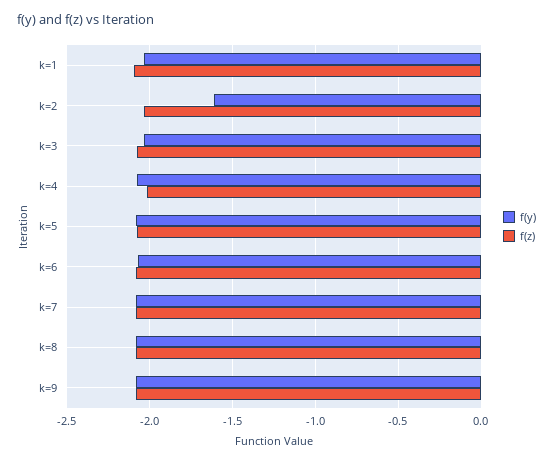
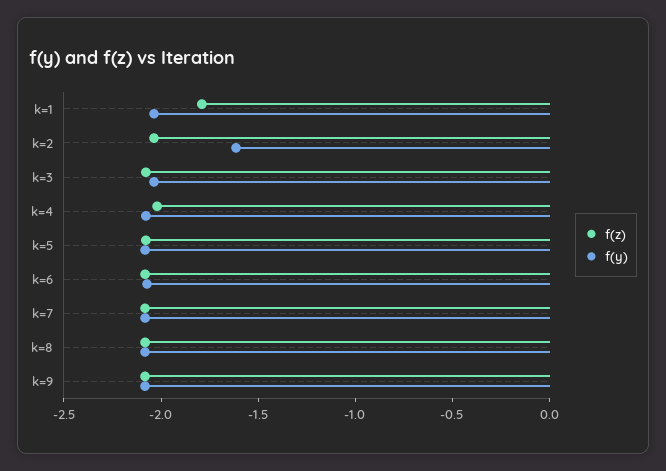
f(z), k=1: -2.1 -> -1.8

